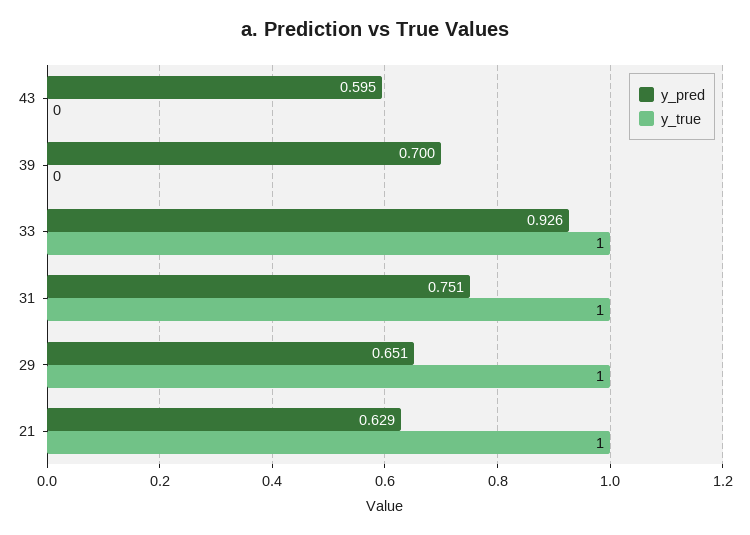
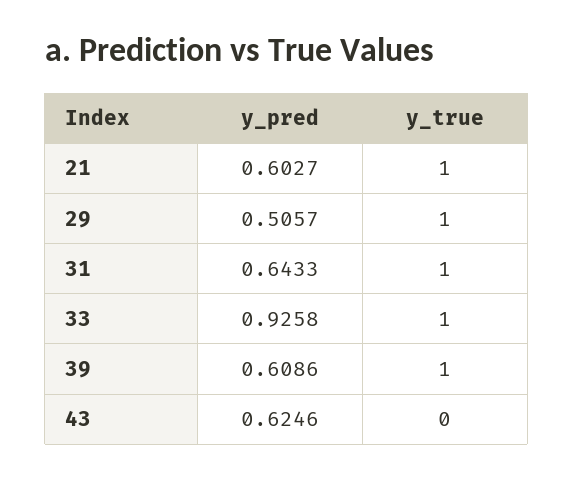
y_pred, 43: 0.595 -> 0.6246
y_pred, 39: 0.7 -> 0.6086
y_true, 39: 0 -> 1
y_pred, 31: 0.751 -> 0.6433
y_pred, 29: 0.651 -> 0.5057
y_pred, 21: 0.629 -> 0.6027

